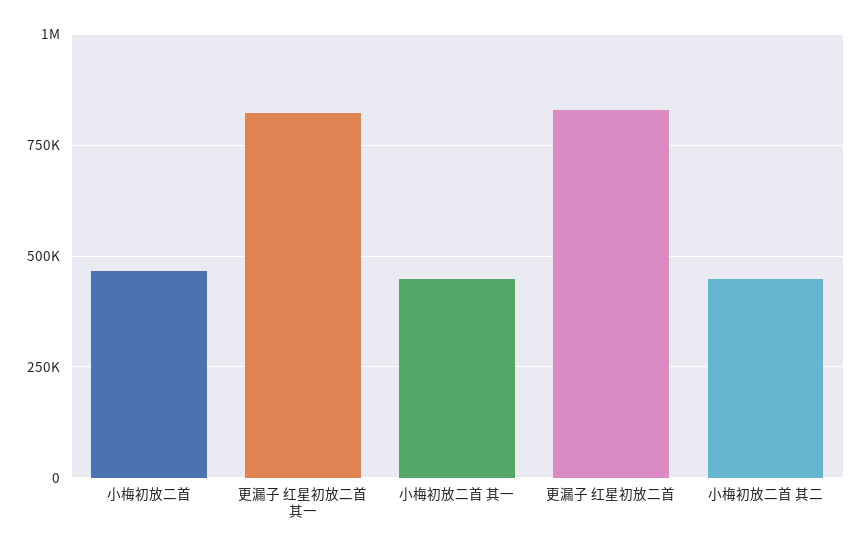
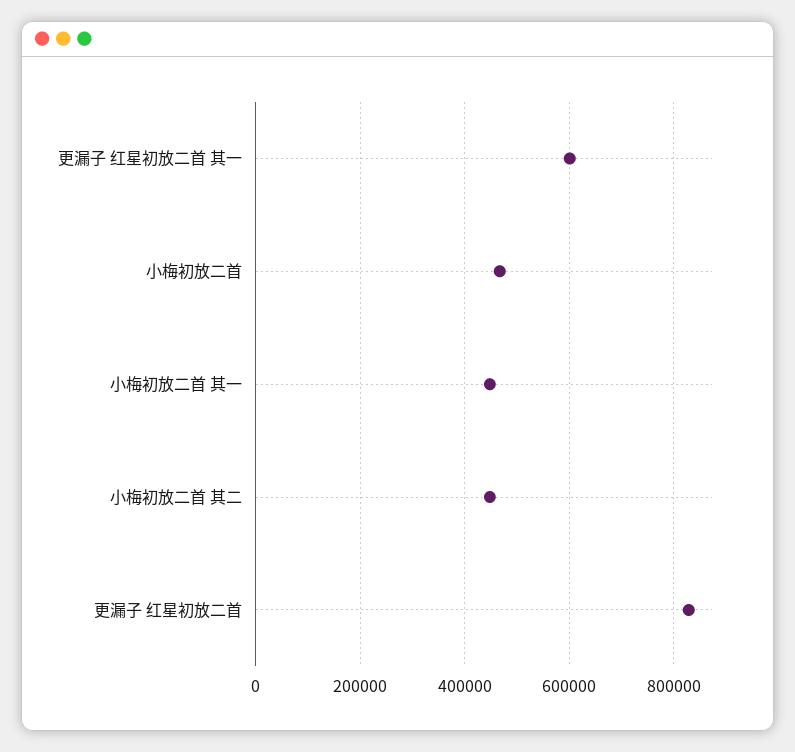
更漏子 红星初放二首 其一: 825000 -> 600000

